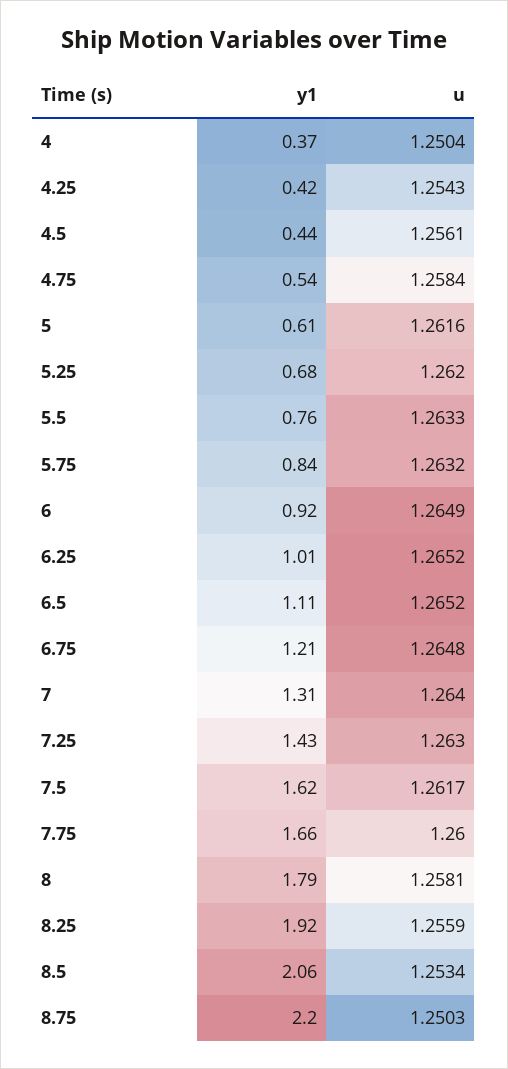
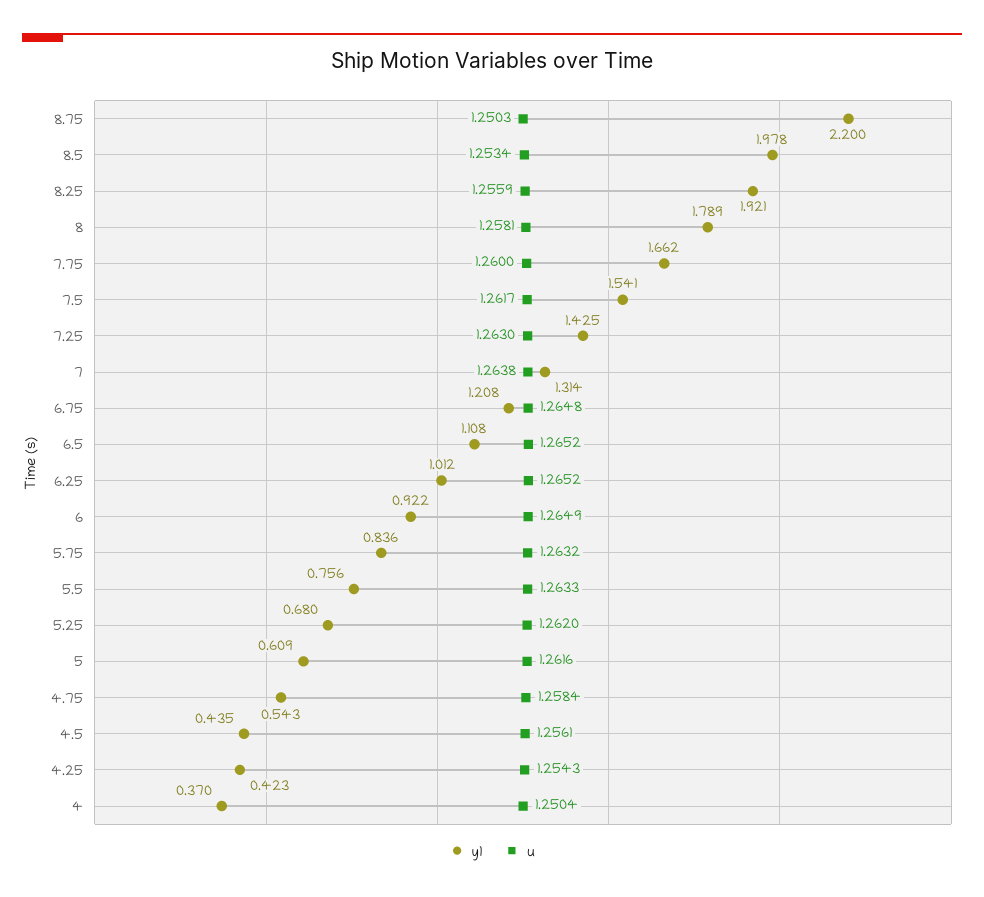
u, 7: 1.264 -> 1.2638
y1, 7.5: 1.62 -> 1.541
y1, 8.5: 2.06 -> 1.978

